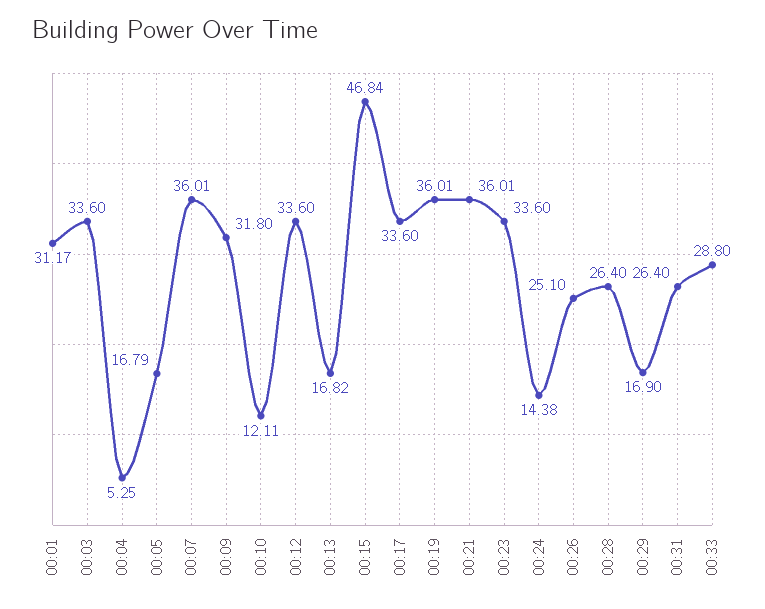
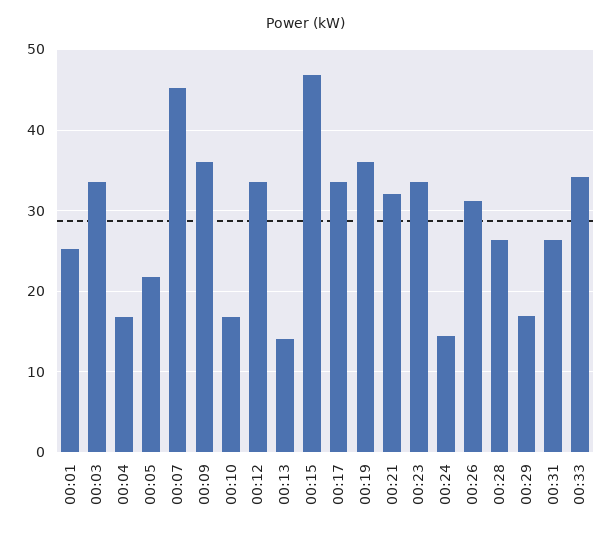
00:01: 31.17 -> 25
00:04: 5.25 -> 17
00:05: 16.79 -> 22
00:07: 36.01 -> 45
00:09: 31.8 -> 36
00:10: 12.11 -> 17
00:13: 16.82 -> 14
00:21: 36.01 -> 32
00:26: 25.1 -> 31
00:33: 28.8 -> 34

